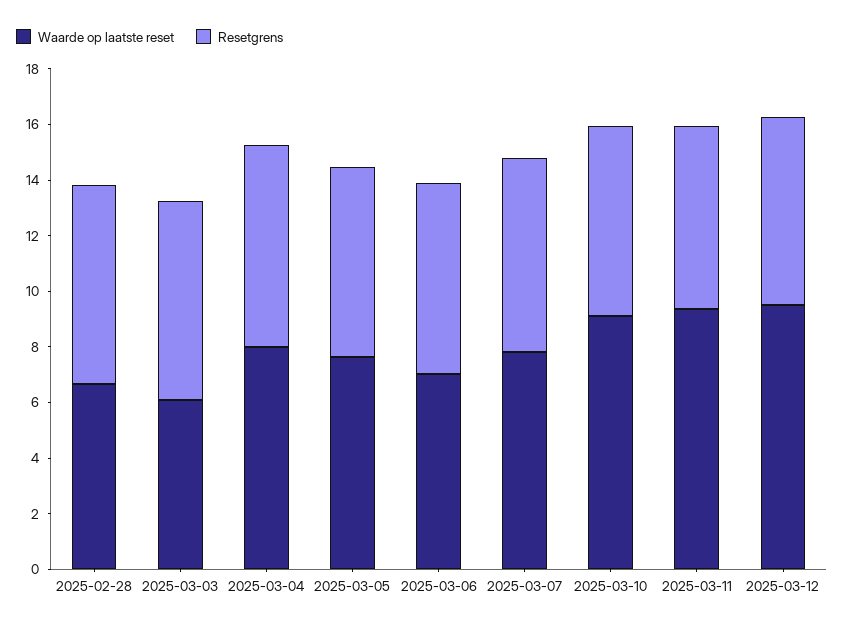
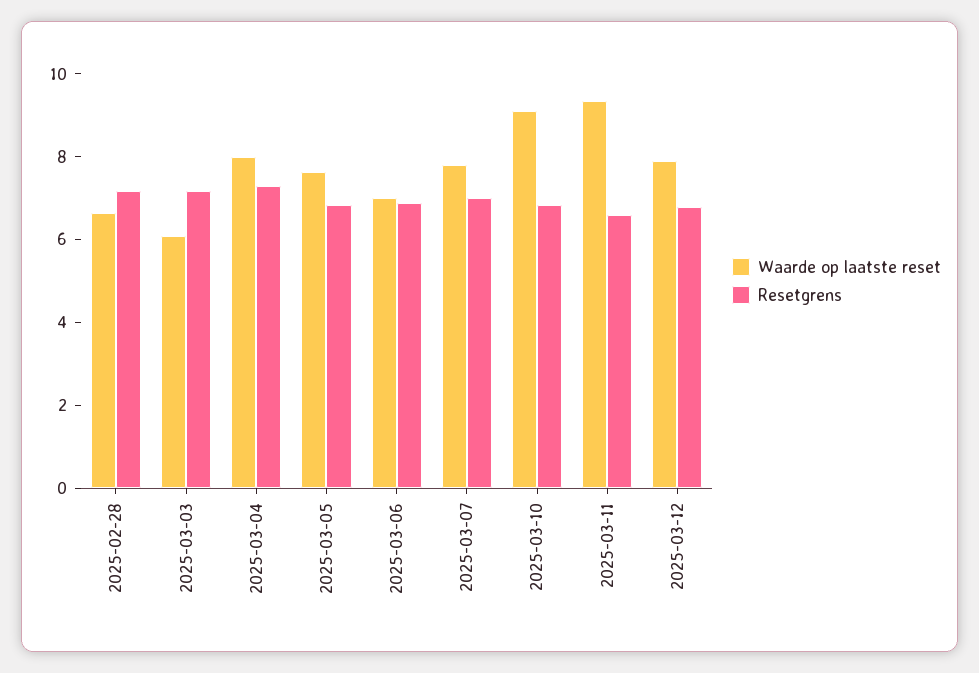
Waarde op laatste reset, 2025-03-12: 9.5 -> 8

